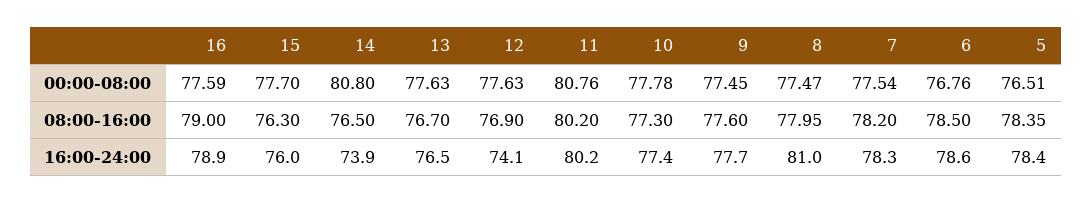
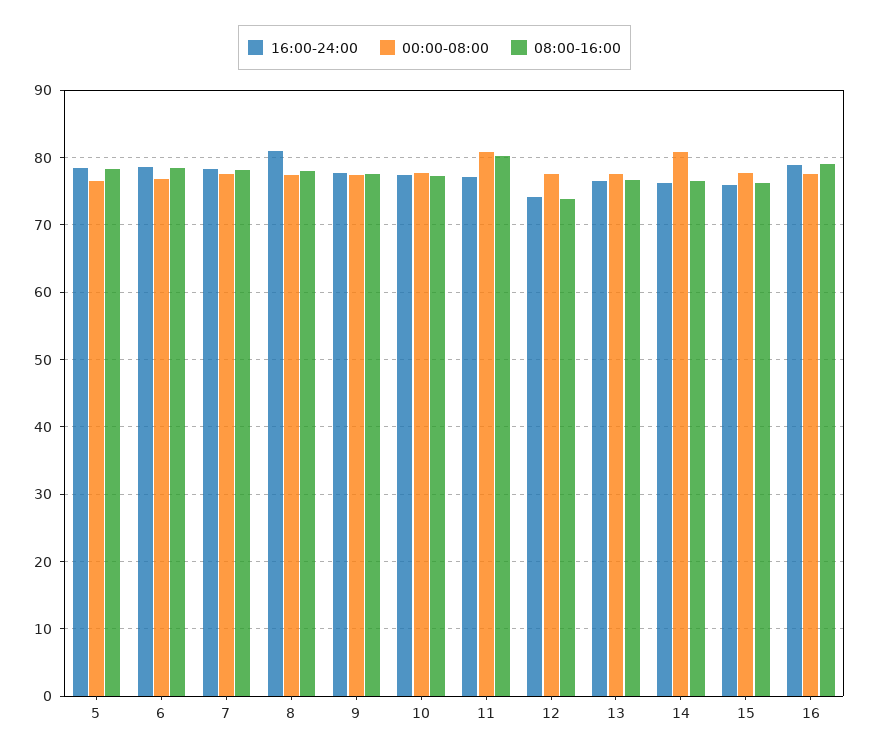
08:00-16:00, 12: 76.9 -> 74
16:00-24:00, 14: 73.9 -> 76
16:00-24:00, 11: 80.2 -> 77

